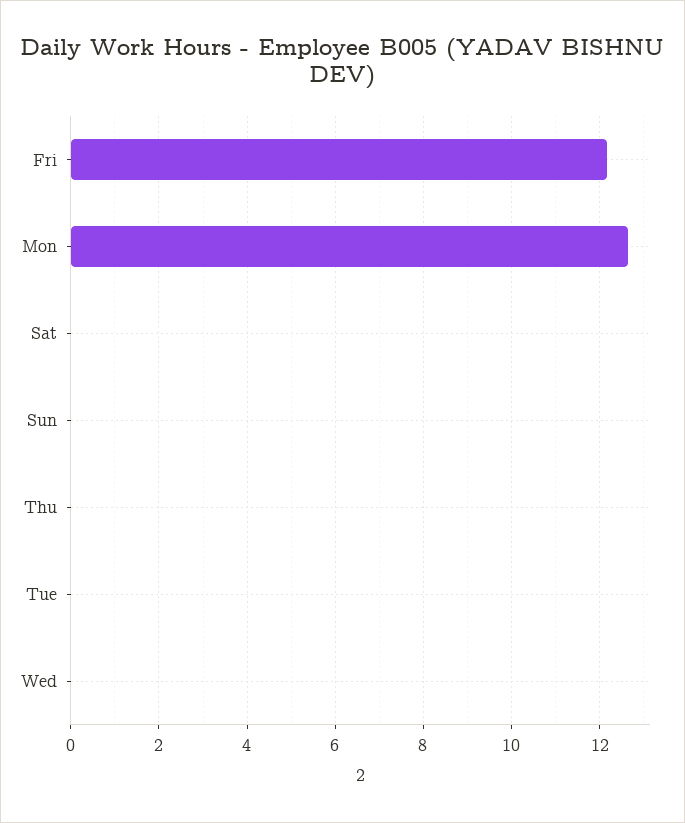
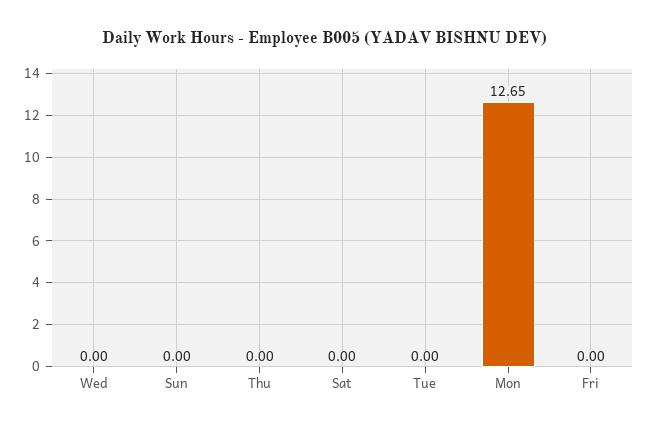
Fri: 12.2 -> 0

